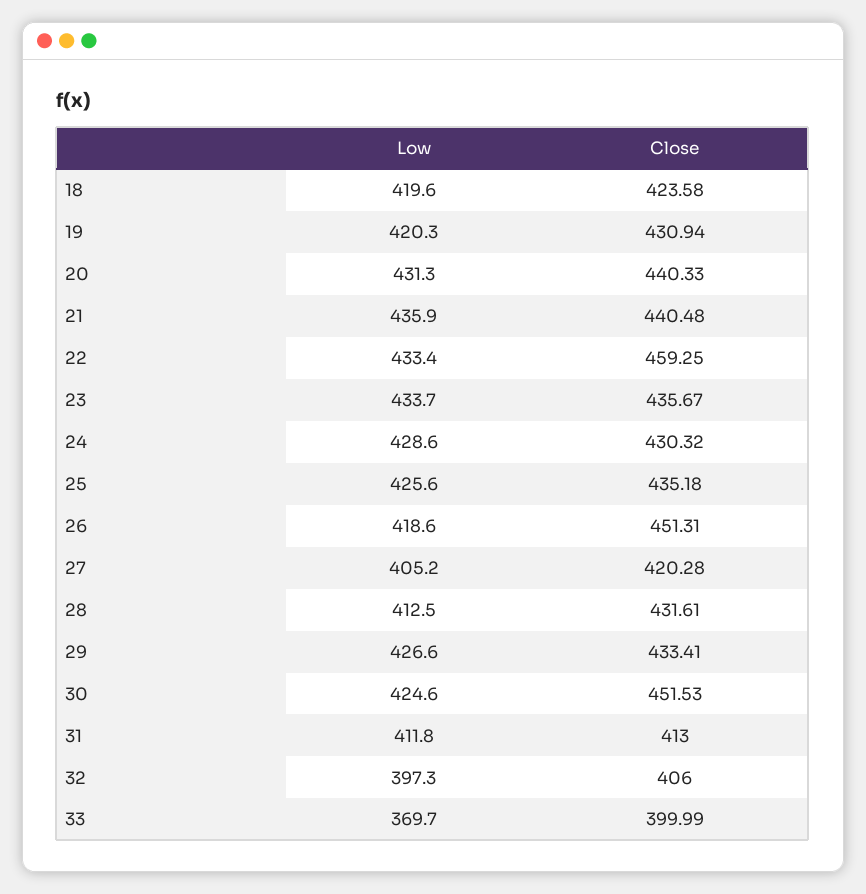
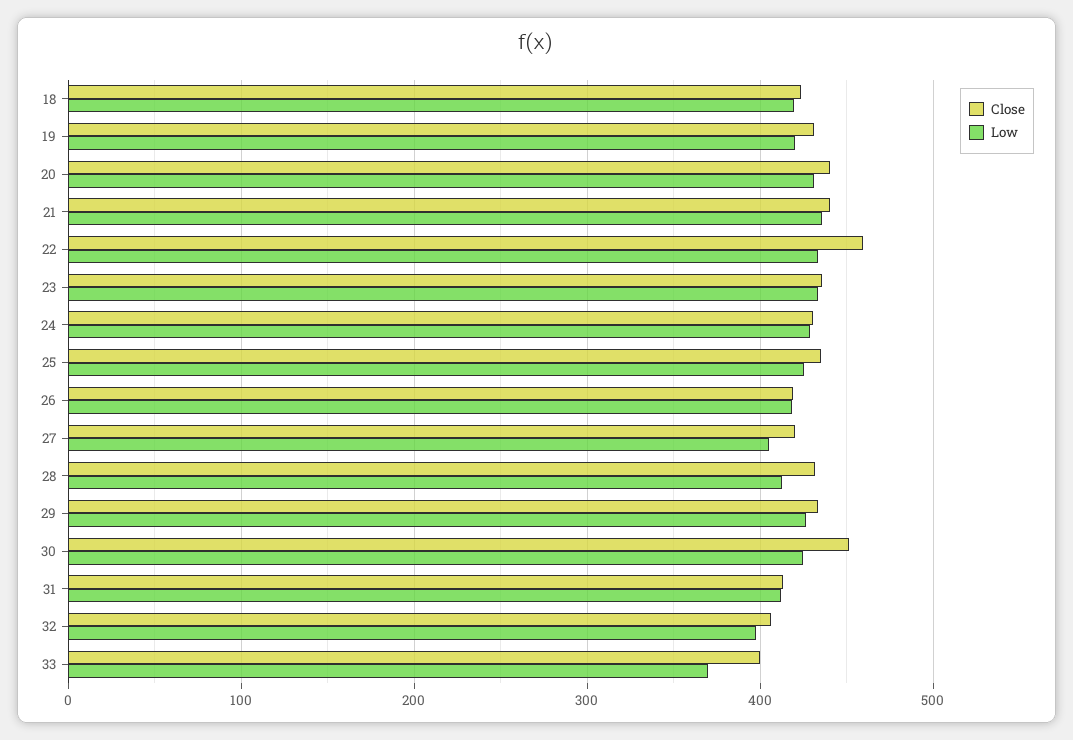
Close, 26: 451.31 -> 420

